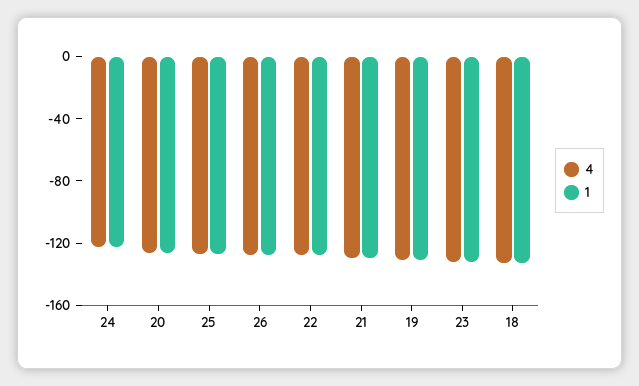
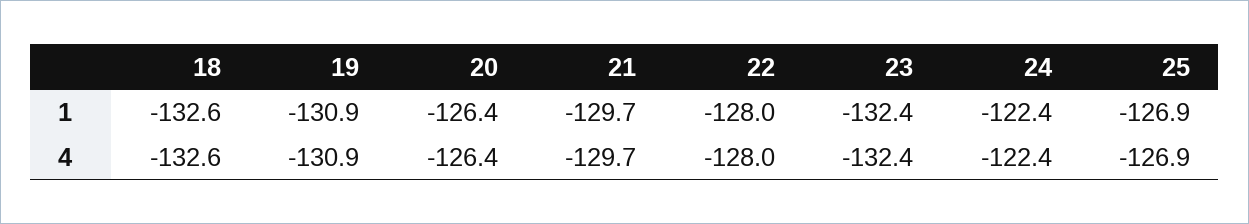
4, 26: -130 -> none
1, 26: -130 -> none

